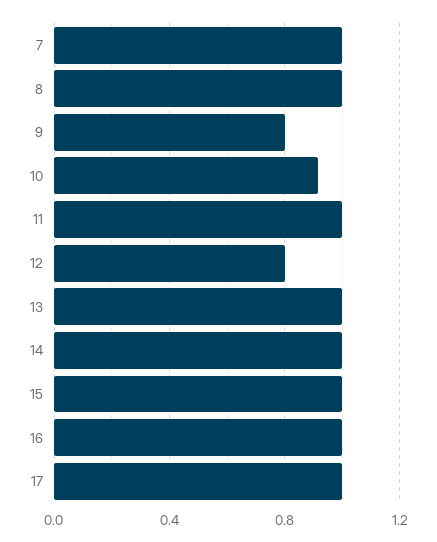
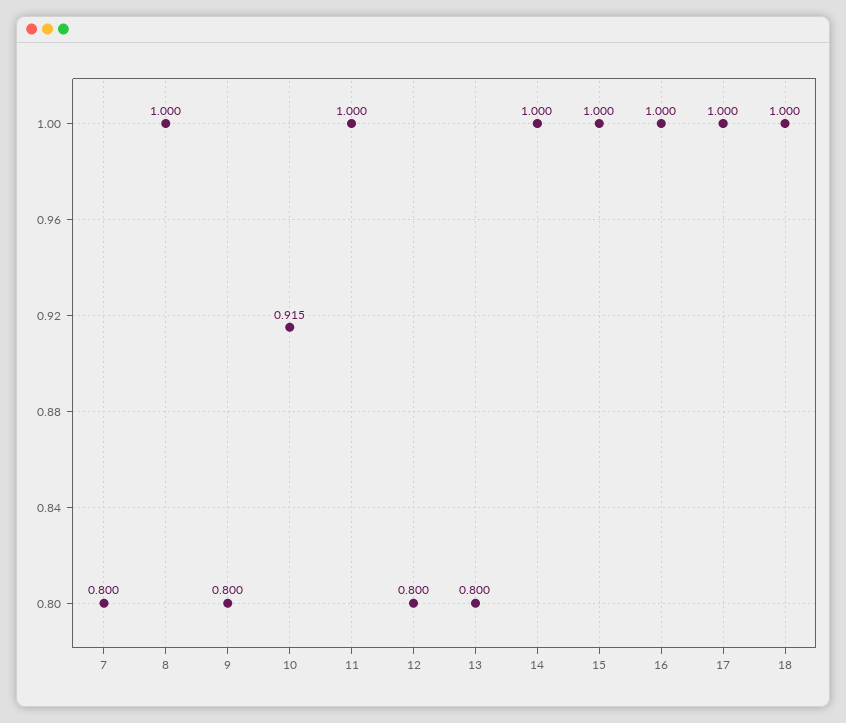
7: 1 -> 0.8
13: 1 -> 0.8
18: none -> 1

